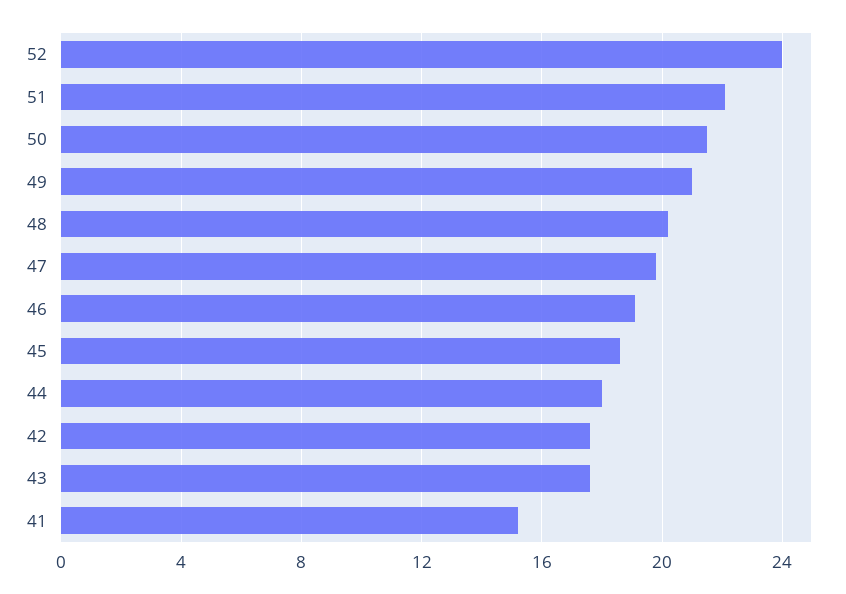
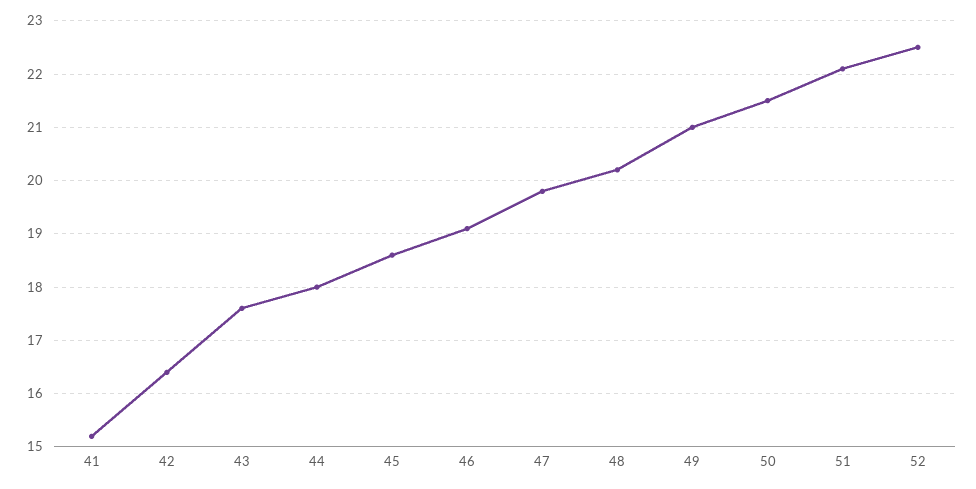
52: 24 -> 22.5
42: 17.5 -> 16.5

